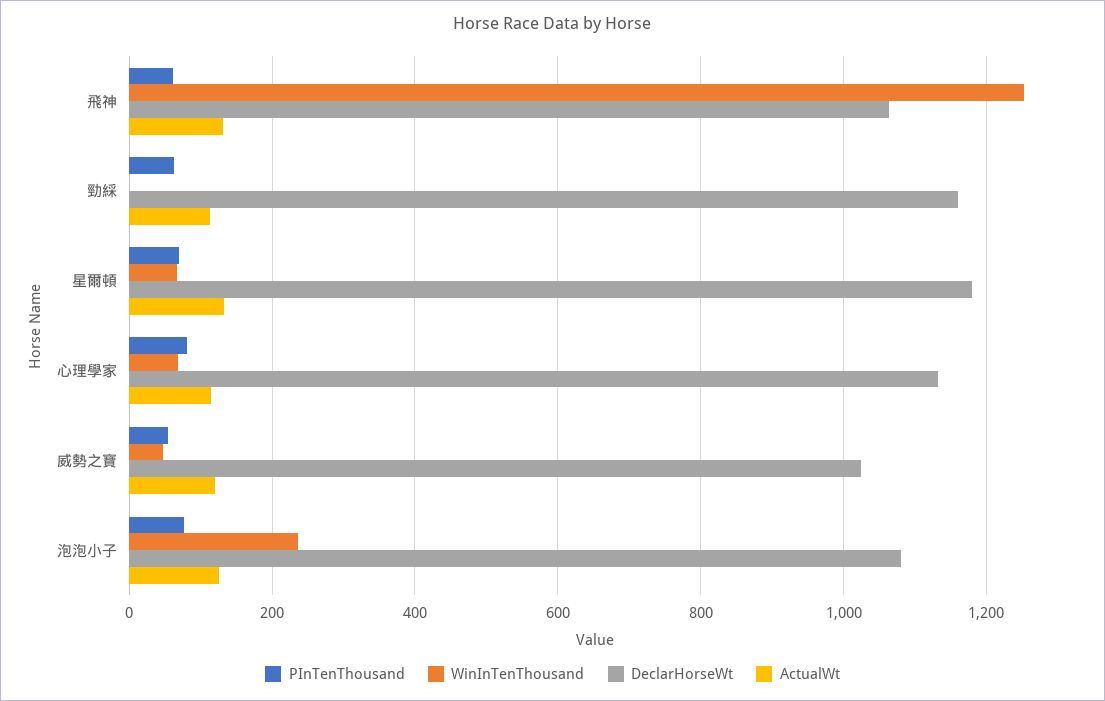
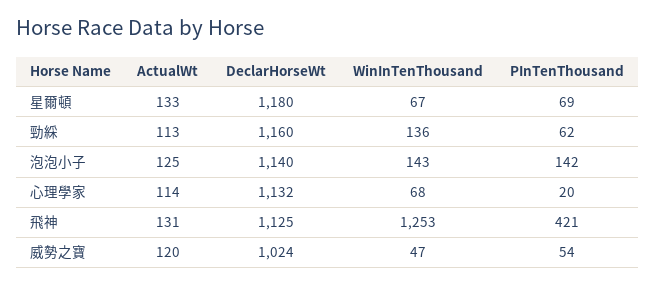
PInTenThousand, 飛神: 60 -> 421
DeclarHorseWt, 飛神: 1060 -> 1125
WinInTenThousand, 勁綵: 0 -> 136
PInTenThousand, 心理學家: 80 -> 20
PInTenThousand, 泡泡小子: 80 -> 142
WinInTenThousand, 泡泡小子: 240 -> 143
DeclarHorseWt, 泡泡小子: 1080 -> 1140

